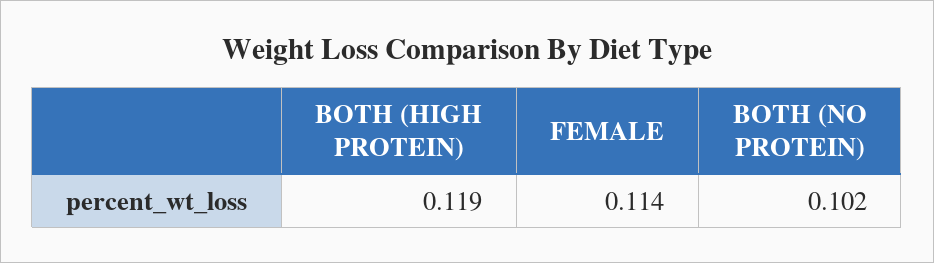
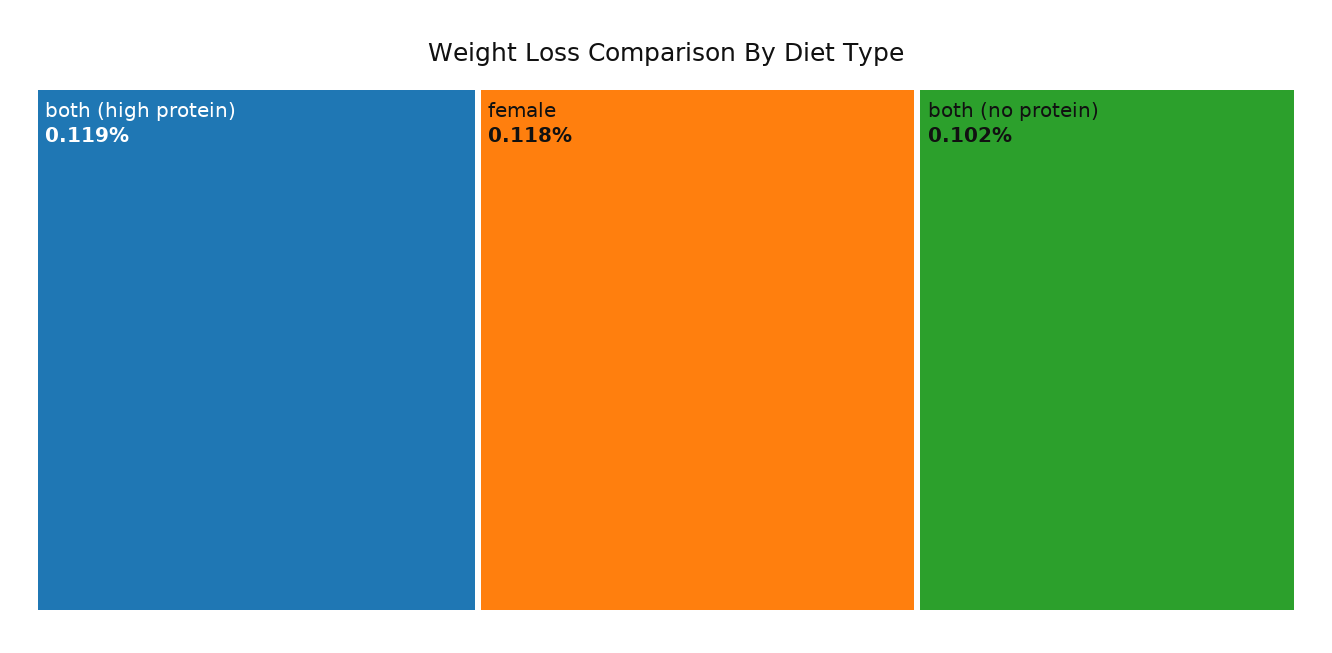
FEMALE: 0.114 -> 0.118

